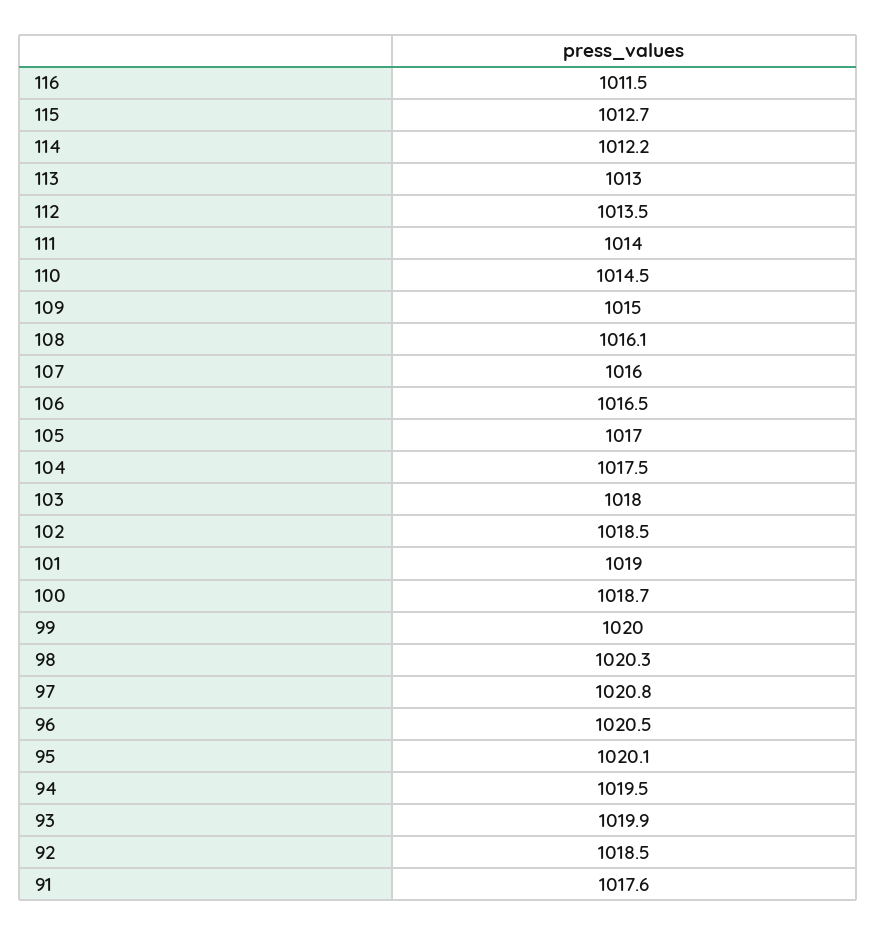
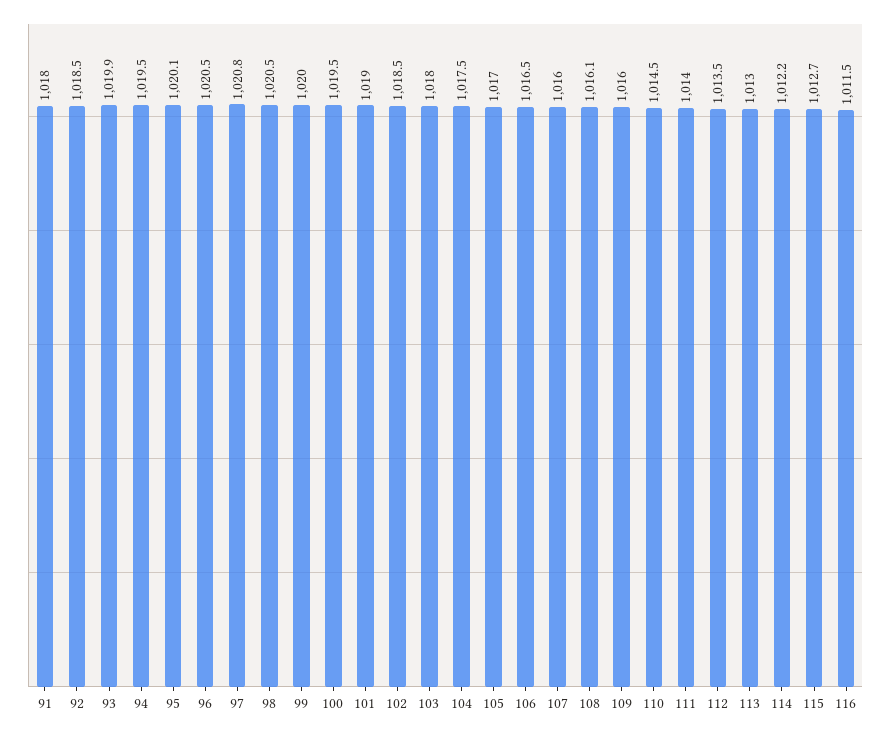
109: 1015 -> 1016
100: 1018.7 -> 1019.5
98: 1020.3 -> 1020.5
91: 1017.6 -> 1018

